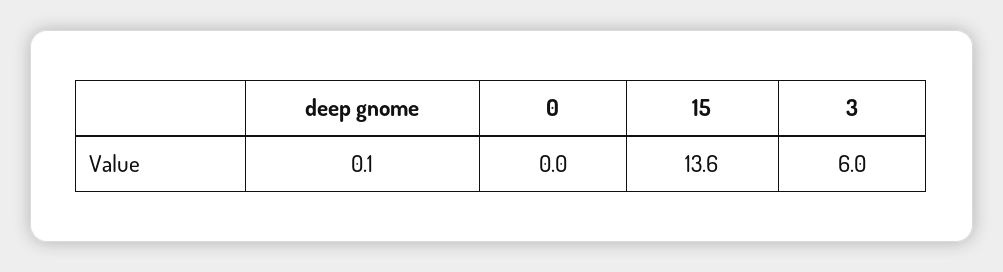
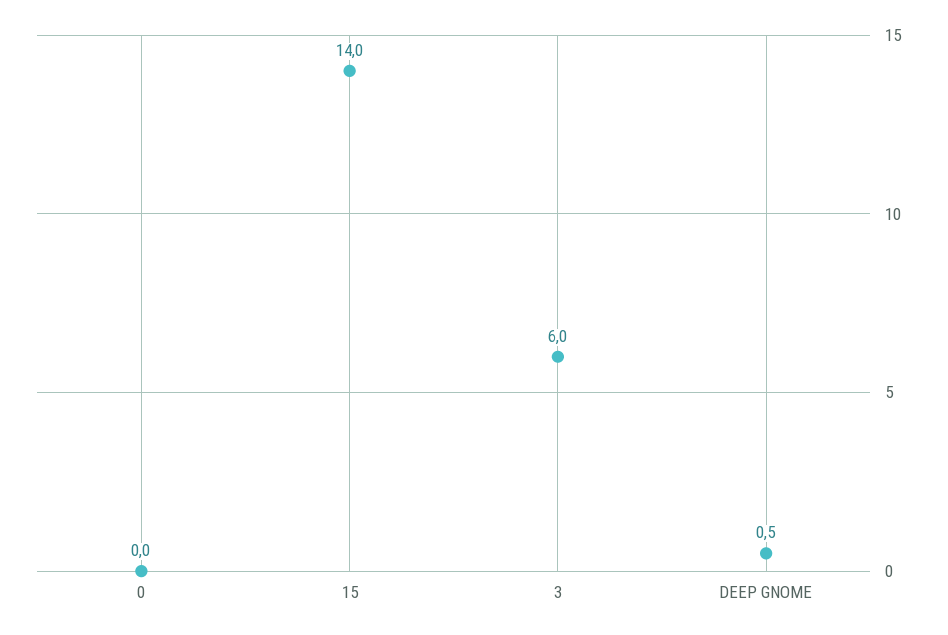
deep gnome: 0.1 -> 0.5
15: 13.6 -> 14

